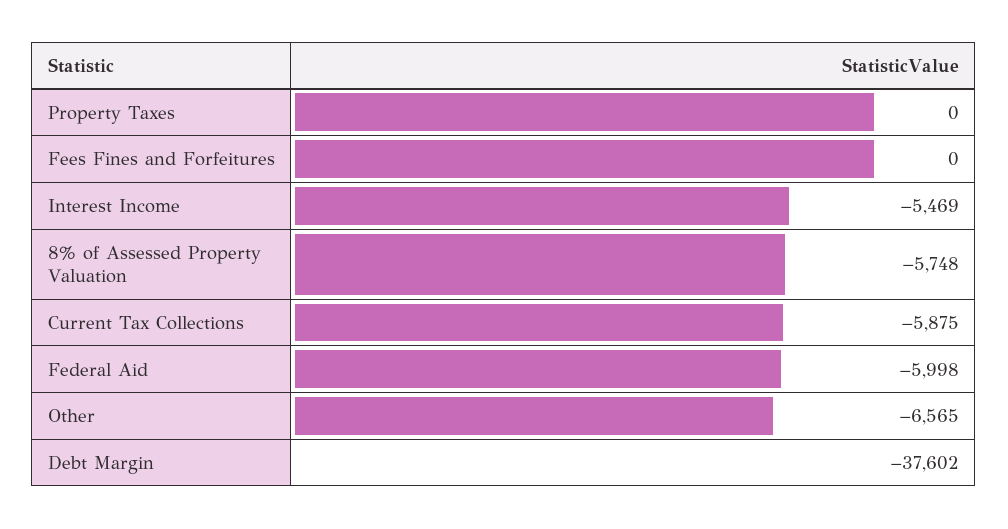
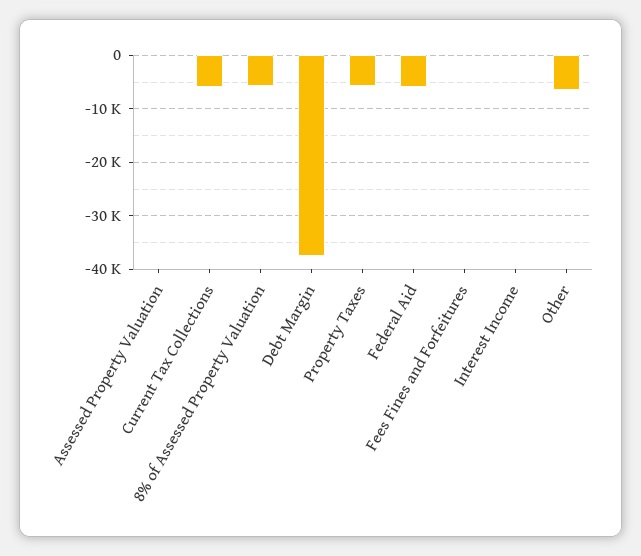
Property Taxes: 0 -> -6000
Interest Income: -5469 -> 0
Assessed Property Valuation: none -> 0

